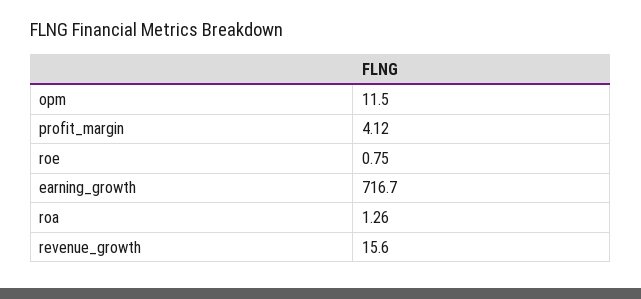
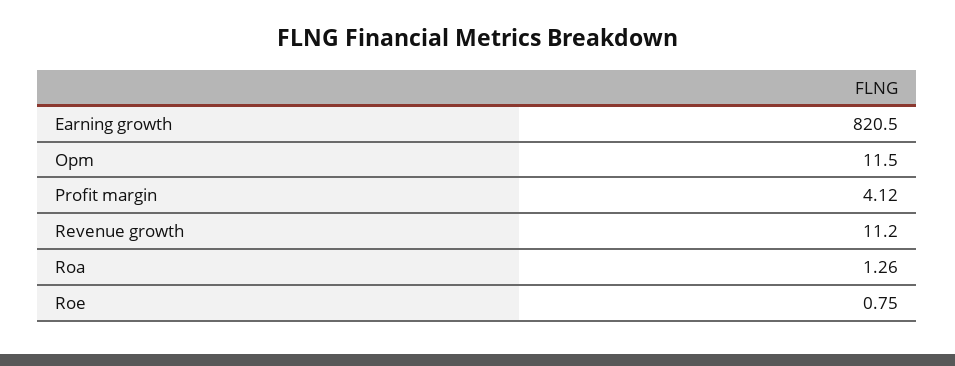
earning_growth: 716.7 -> 820.5
revenue_growth: 15.6 -> 11.2

